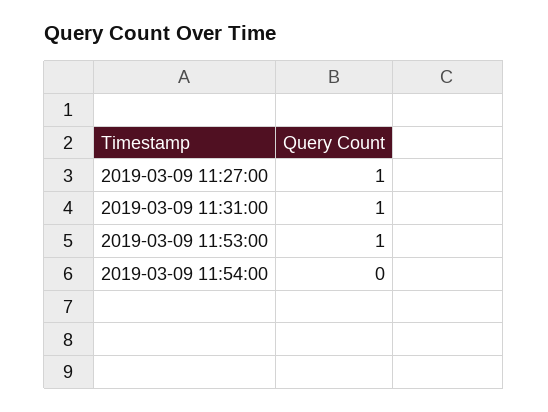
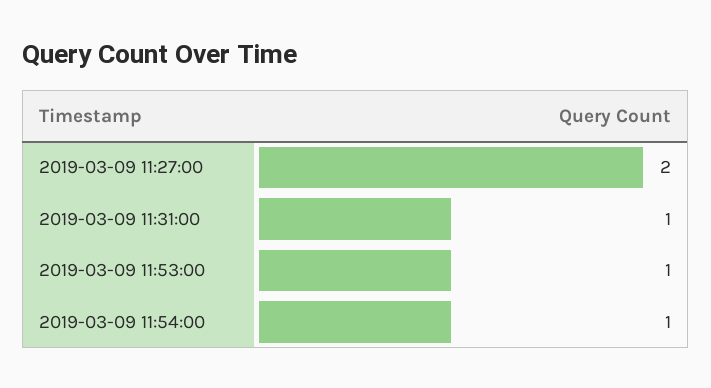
2019-03-09 11:27:00: 1 -> 2
2019-03-09 11:54:00: 0 -> 1

